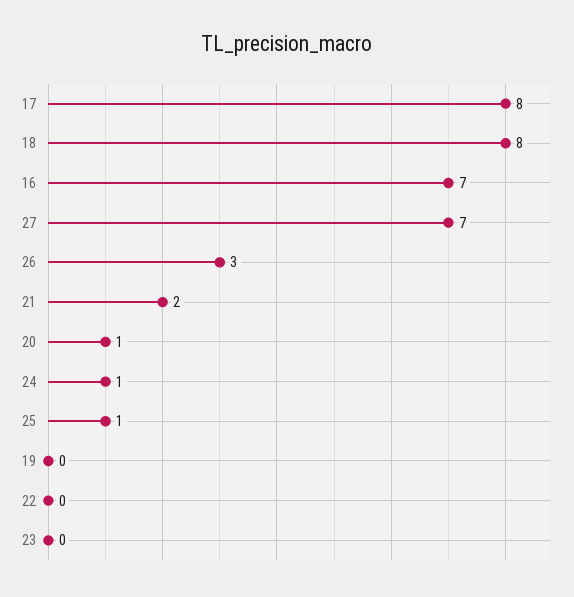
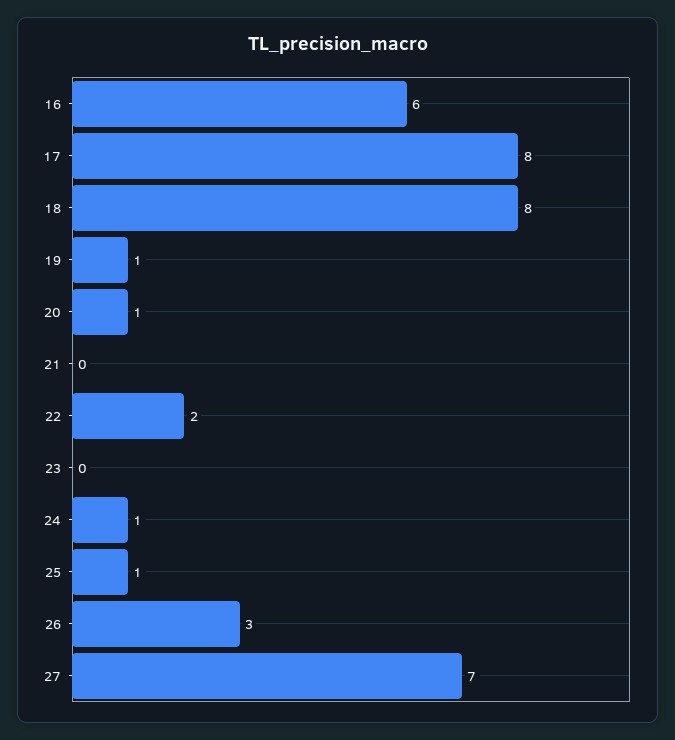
16: 7 -> 6
21: 2 -> 0
19: 0 -> 1
22: 0 -> 2

